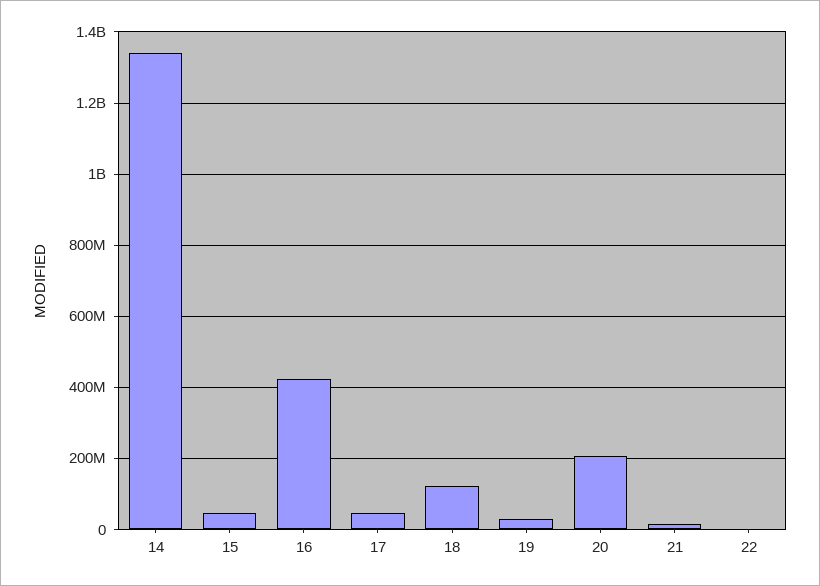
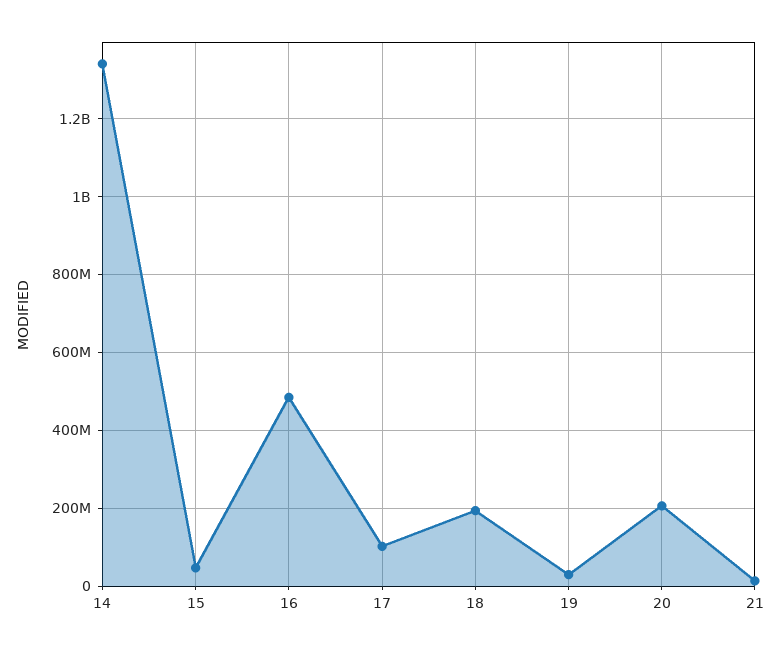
16: 420000000 -> 480000000
17: 40000000 -> 100000000
18: 120000000 -> 200000000
22: 0 -> none

